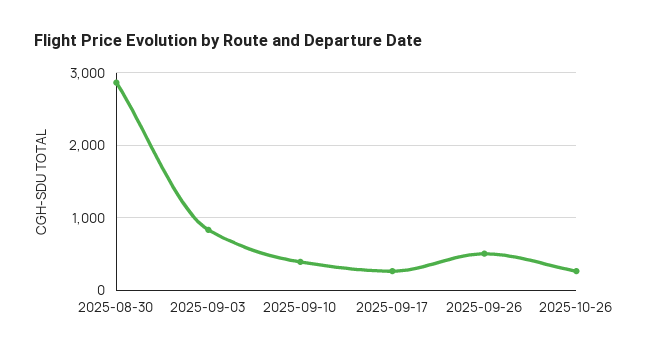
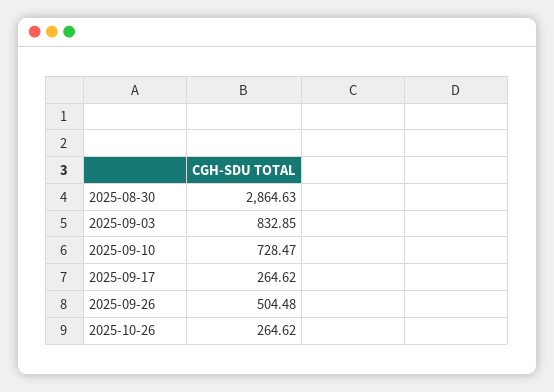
2025-09-10: 400 -> 728.47

